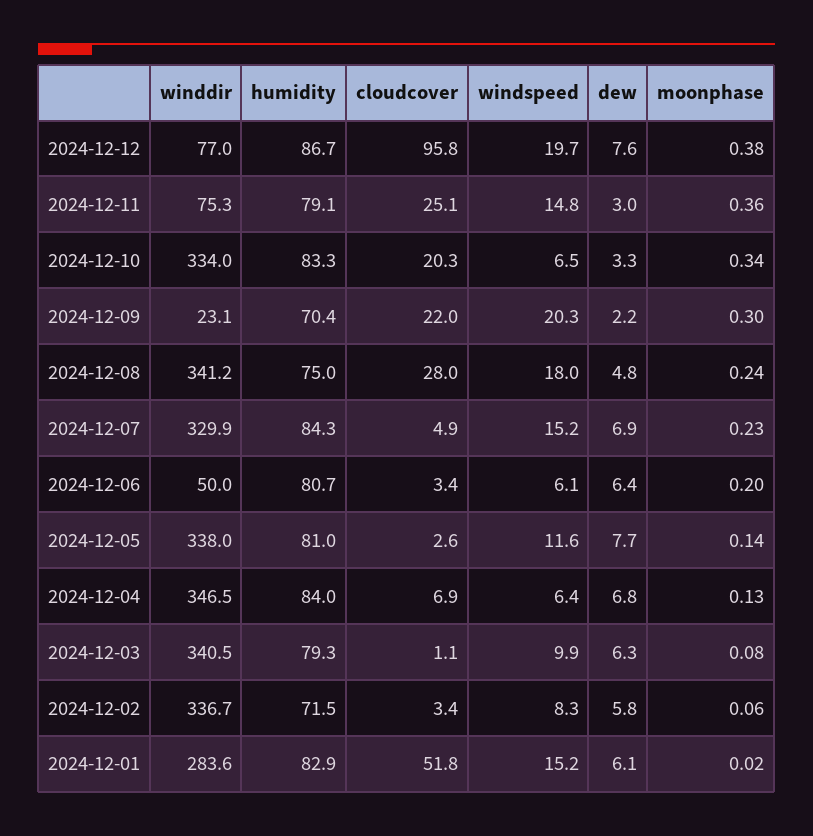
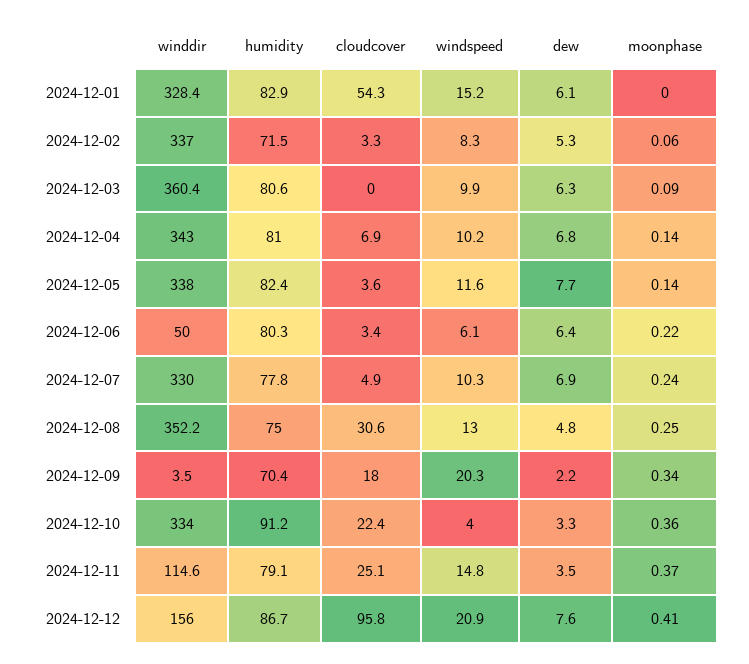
winddir, 2024-12-12: 77 -> 156
windspeed, 2024-12-12: 19.7 -> 20.9
moonphase, 2024-12-12: 0.38 -> 0.41
winddir, 2024-12-11: 75.3 -> 114.6
dew, 2024-12-11: 3 -> 3.5
moonphase, 2024-12-11: 0.36 -> 0.37
humidity, 2024-12-10: 83.3 -> 91.2
cloudcover, 2024-12-10: 20.3 -> 22.4
windspeed, 2024-12-10: 6.5 -> 4
moonphase, 2024-12-10: 0.34 -> 0.36
winddir, 2024-12-09: 23.1 -> 3.5
cloudcover, 2024-12-09: 22 -> 18
moonphase, 2024-12-09: 0.3 -> 0.34
winddir, 2024-12-08: 341.2 -> 352.2
cloudcover, 2024-12-08: 28 -> 30.6
windspeed, 2024-12-08: 18 -> 13
moonphase, 2024-12-08: 0.24 -> 0.25
winddir, 2024-12-07: 329.9 -> 330
humidity, 2024-12-07: 84.3 -> 77.8
windspeed, 2024-12-07: 15.2 -> 10.3
moonphase, 2024-12-07: 0.23 -> 0.24
humidity, 2024-12-06: 80.7 -> 80.3
moonphase, 2024-12-06: 0.2 -> 0.22
humidity, 2024-12-05: 81 -> 82.4
cloudcover, 2024-12-05: 2.6 -> 3.6
winddir, 2024-12-04: 346.5 -> 343
humidity, 2024-12-04: 84 -> 81
windspeed, 2024-12-04: 6.4 -> 10.2
moonphase, 2024-12-04: 0.13 -> 0.14
winddir, 2024-12-03: 340.5 -> 360.4
humidity, 2024-12-03: 79.3 -> 80.6
cloudcover, 2024-12-03: 1.1 -> 0
moonphase, 2024-12-03: 0.08 -> 0.09
winddir, 2024-12-02: 336.7 -> 337
cloudcover, 2024-12-02: 3.4 -> 3.3
dew, 2024-12-02: 5.8 -> 5.3
winddir, 2024-12-01: 283.6 -> 328.4
cloudcover, 2024-12-01: 51.8 -> 54.3
moonphase, 2024-12-01: 0.02 -> 0

